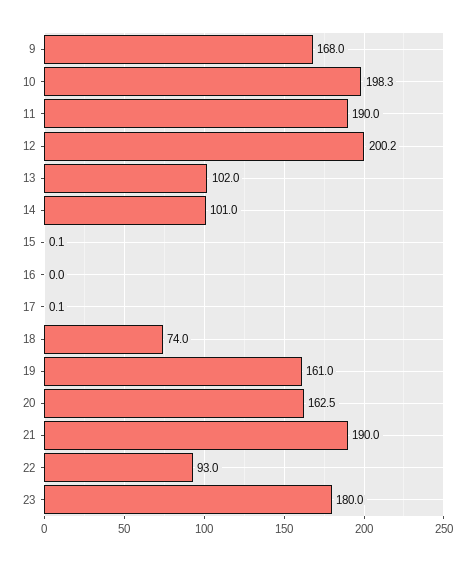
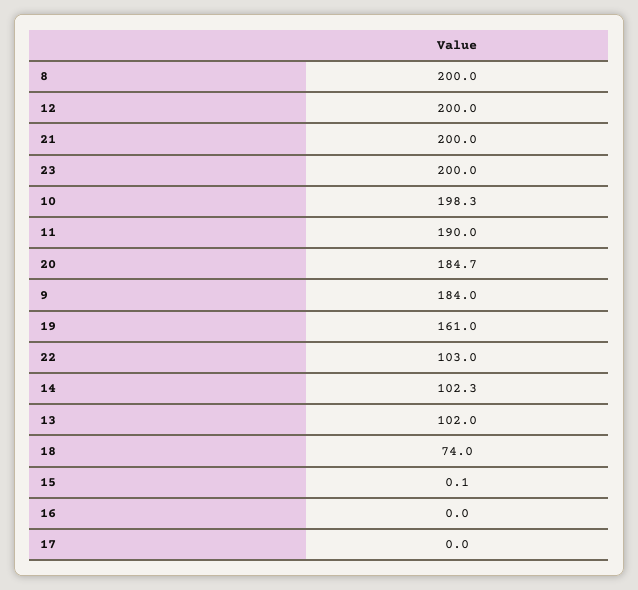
9: 168 -> 184
12: 200.2 -> 200
14: 101 -> 102.3
17: 0.1 -> 0
20: 162.5 -> 184.7
21: 190 -> 200
22: 93 -> 103
23: 180 -> 200
8: none -> 200

